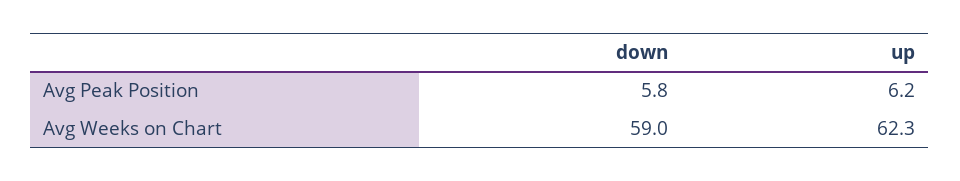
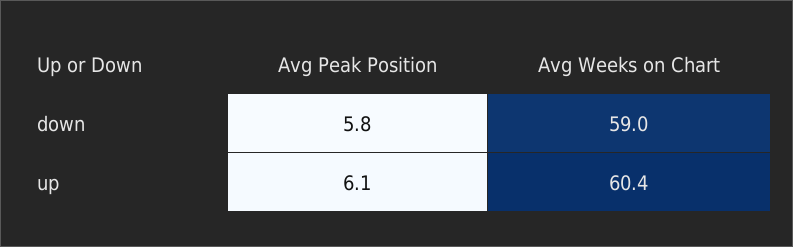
up, Avg Peak Position: 6.2 -> 6.1
up, Avg Weeks on Chart: 62.3 -> 60.4

